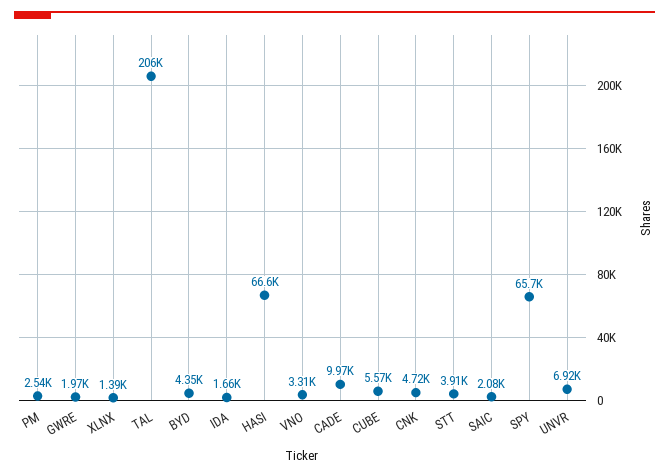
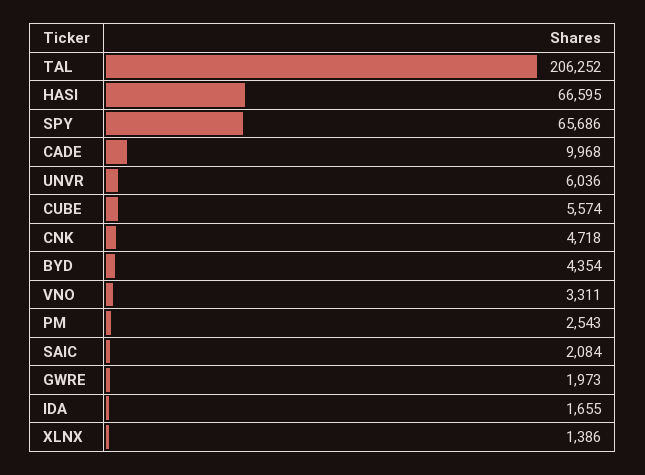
STT: 3910 -> none
UNVR: 6920 -> 6036

